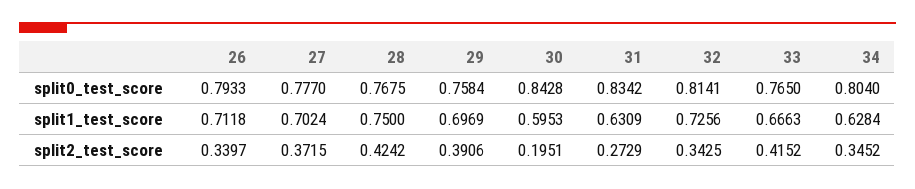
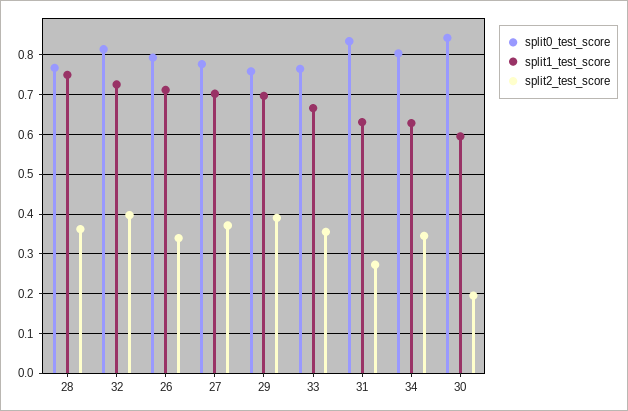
split2_test_score, 28: 0.4242 -> 0.36
split2_test_score, 32: 0.3425 -> 0.4
split2_test_score, 33: 0.4152 -> 0.36

